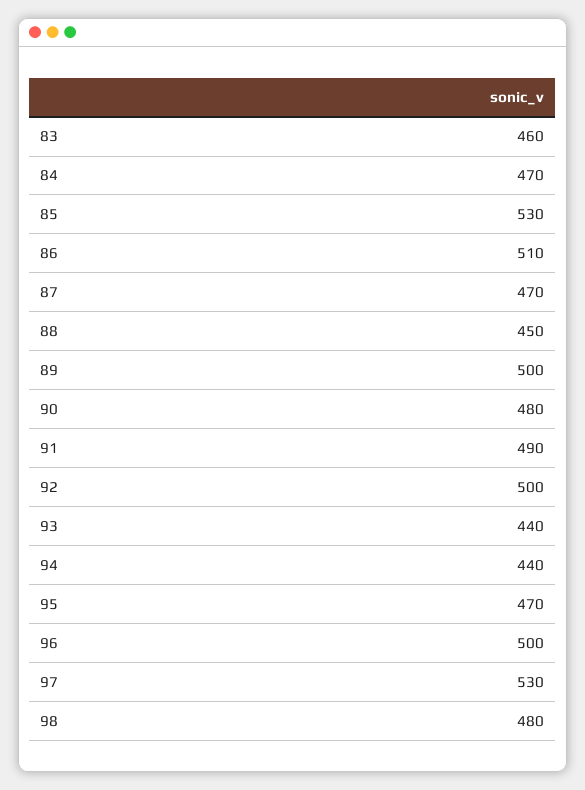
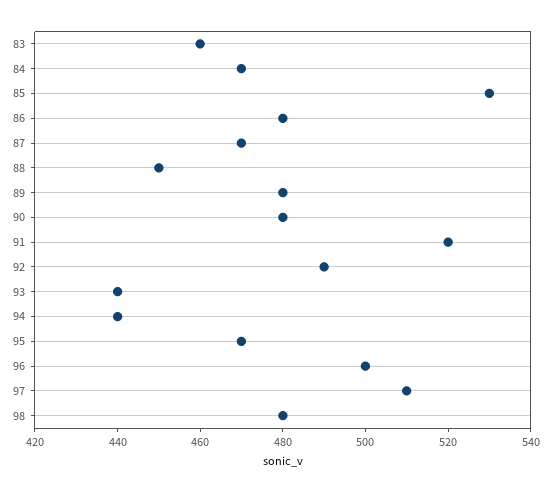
86: 510 -> 480
89: 500 -> 480
91: 490 -> 520
92: 500 -> 490
97: 530 -> 510

